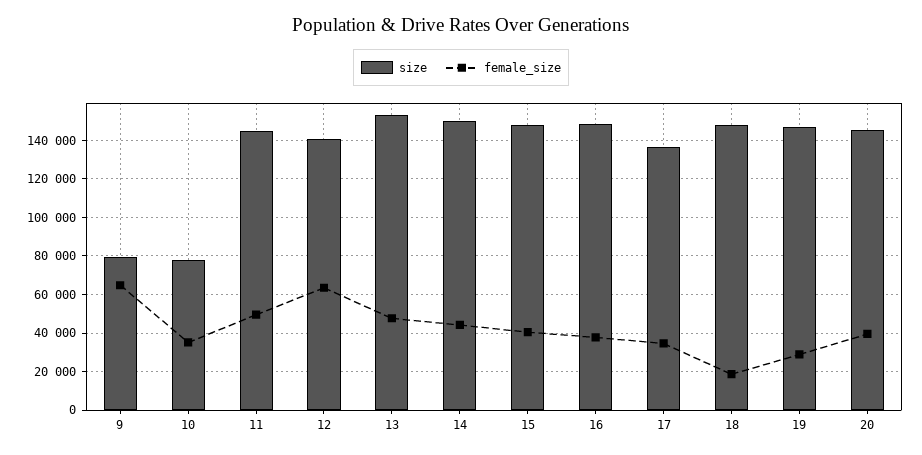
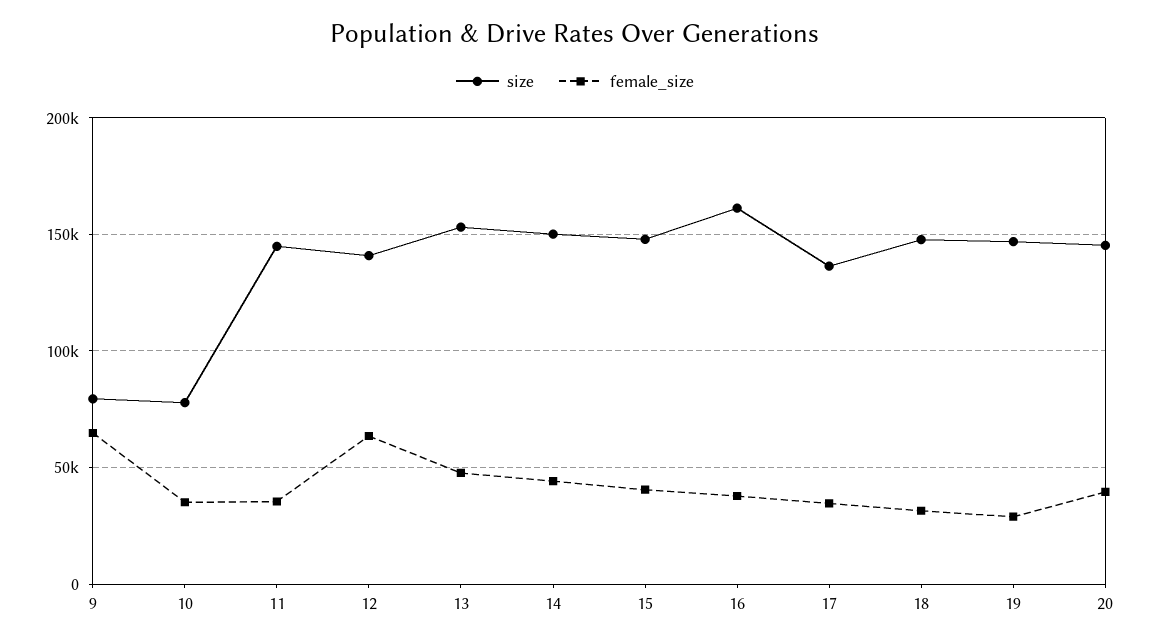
female_size, 11: 50000 -> 35000
size, 16: 150000 -> 160000
female_size, 18: 20000 -> 30000

